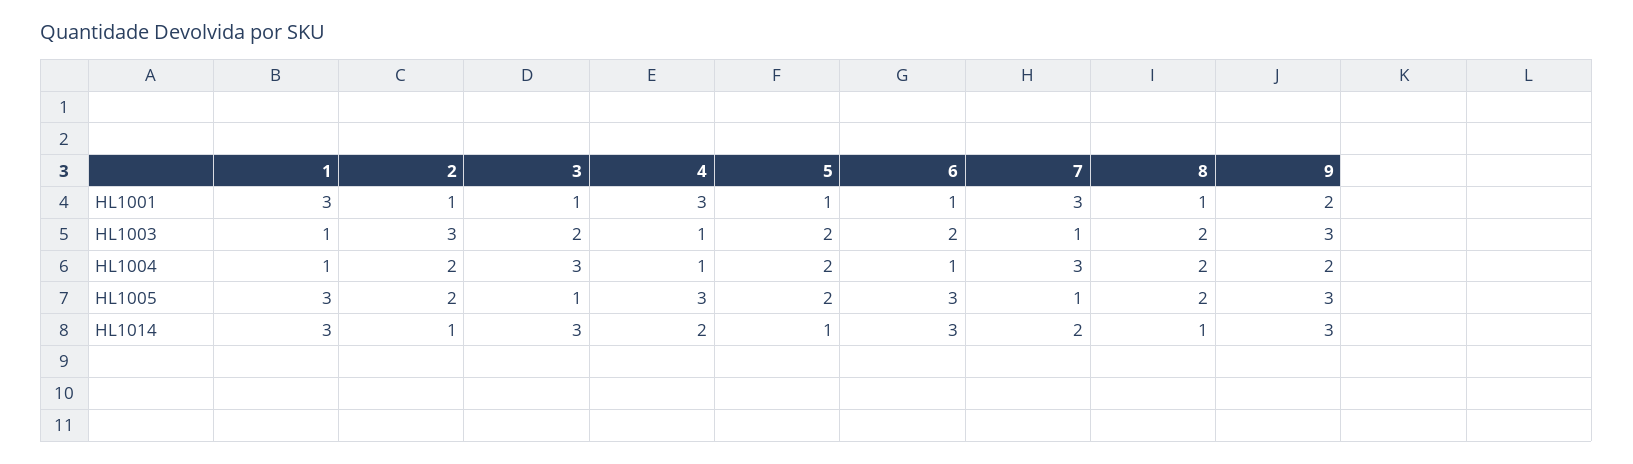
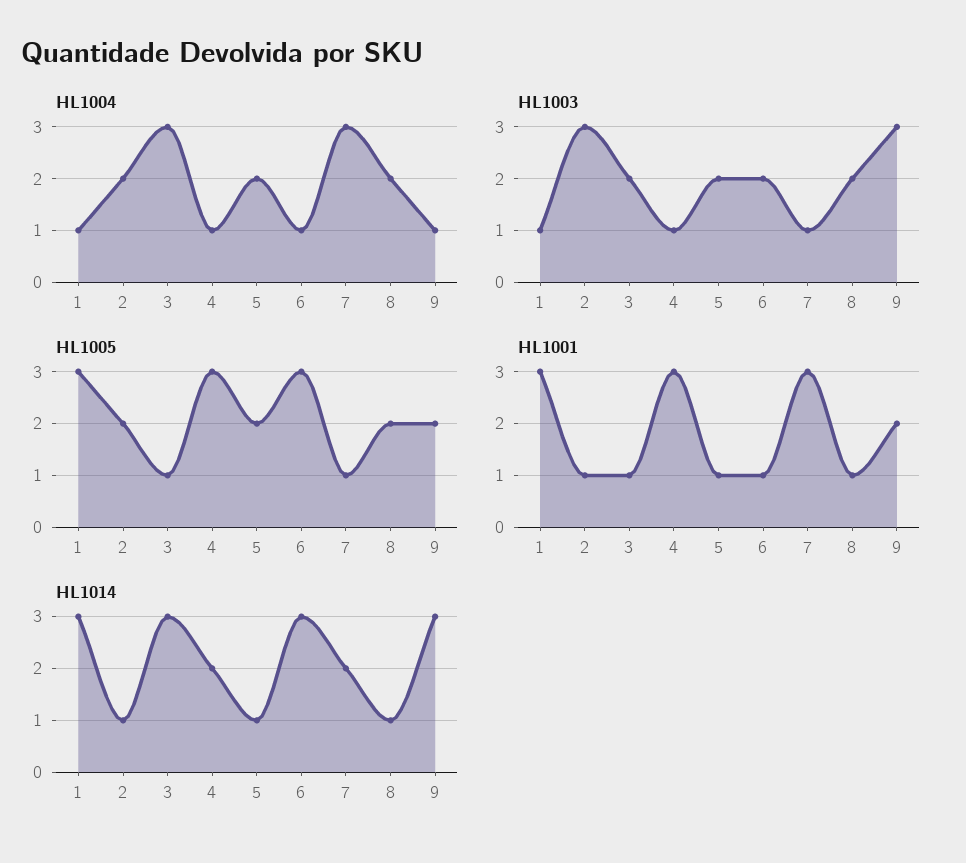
HL1004, 9: 2 -> 1
HL1005, 9: 3 -> 2

